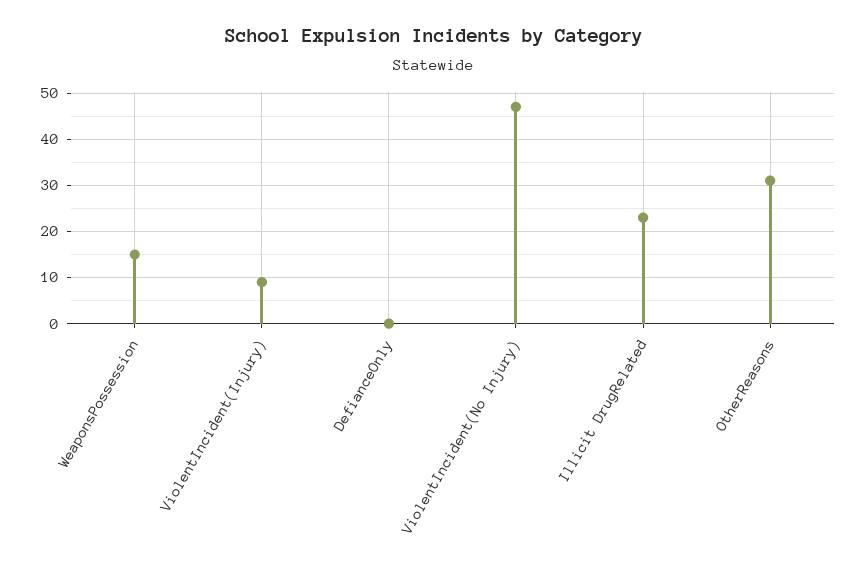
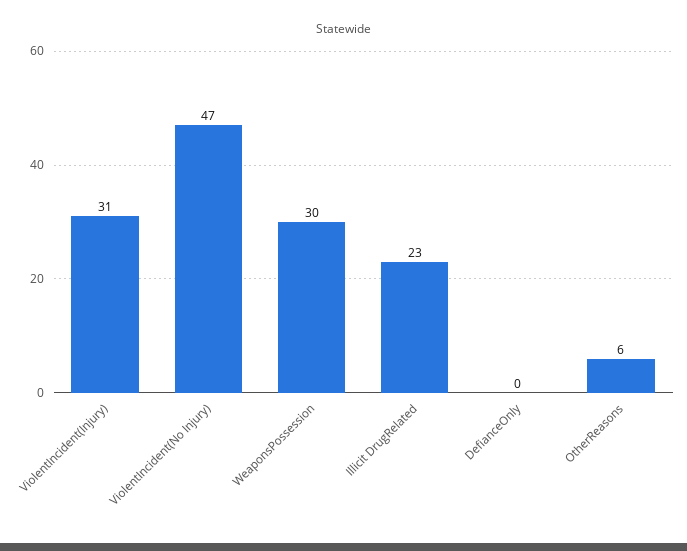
WeaponsPossession: 15 -> 30
ViolentIncident(Injury): 10 -> 31
OtherReasons: 30 -> 6

